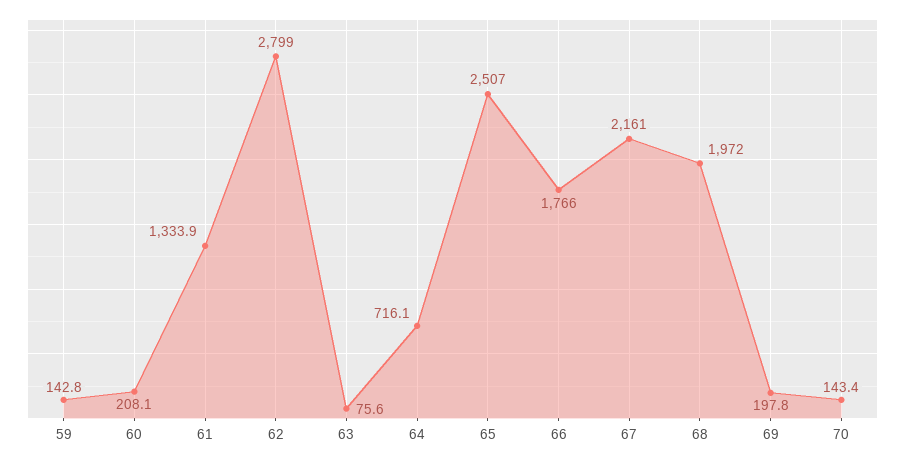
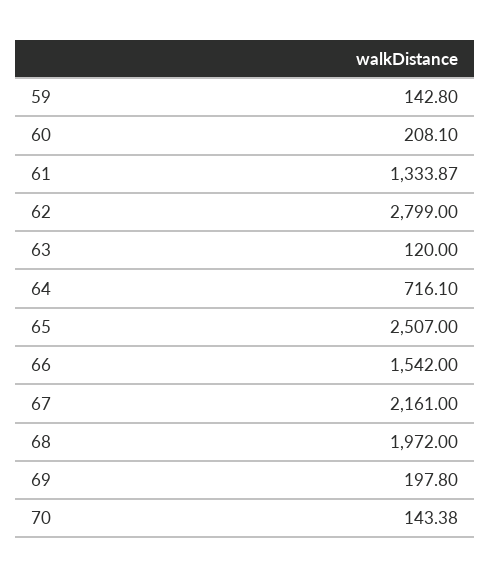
63: 75.6 -> 120
66: 1766 -> 1542

